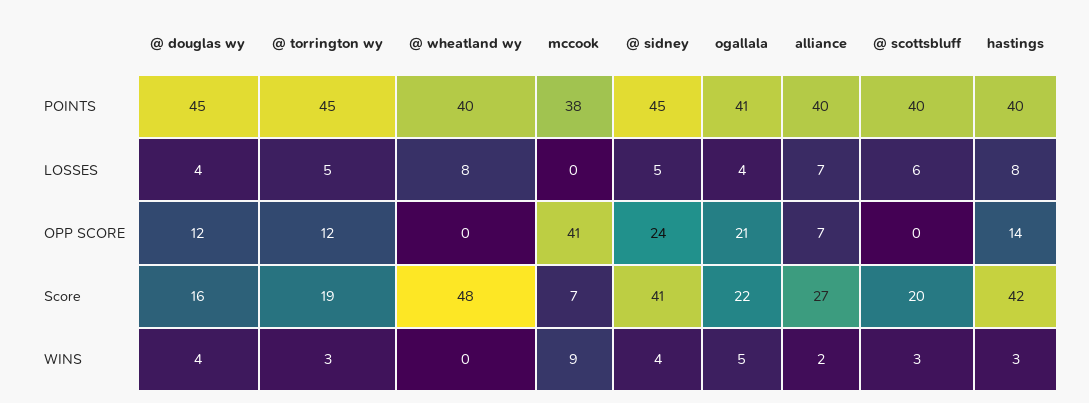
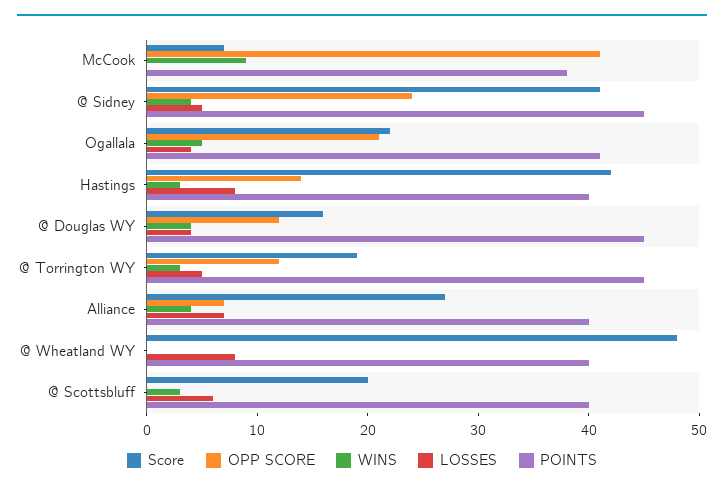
WINS, alliance: 2 -> 4

